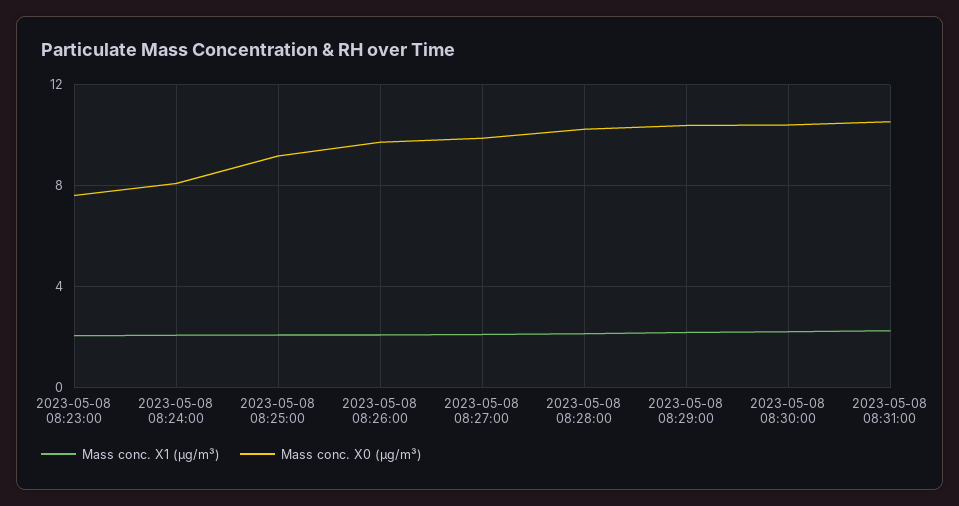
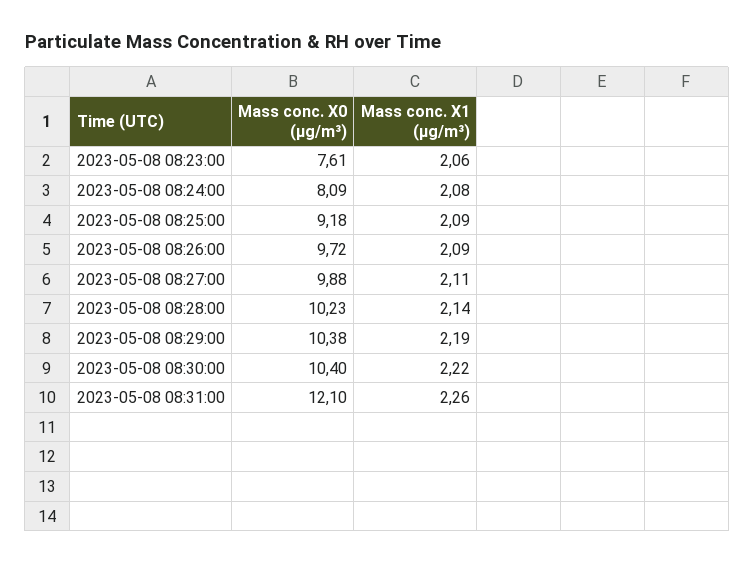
Mass conc. X0 (μg/m³), 2023-05-08 08:31:00: 10.5 -> 12.1

